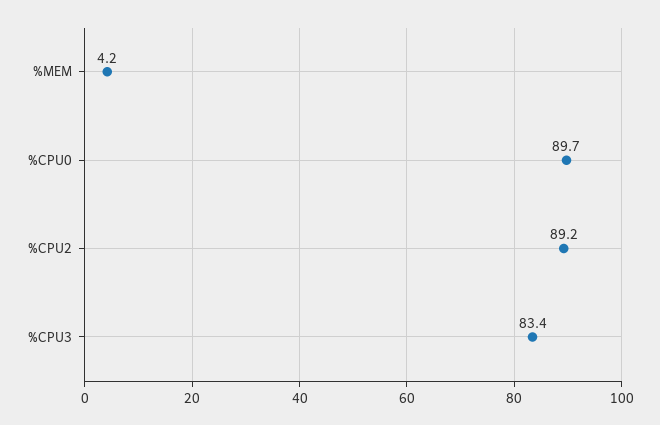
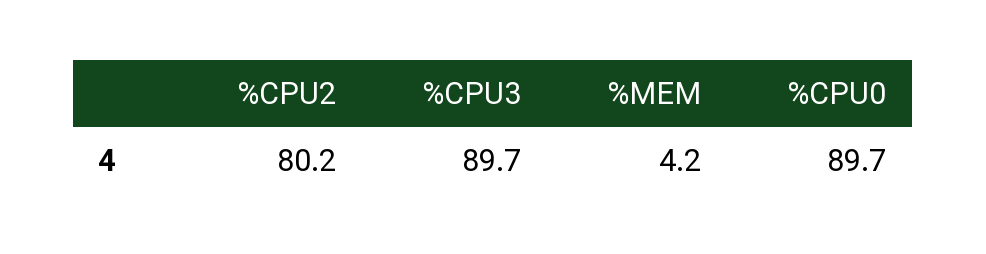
%CPU2: 89.2 -> 80.2
%CPU3: 83.4 -> 89.7

